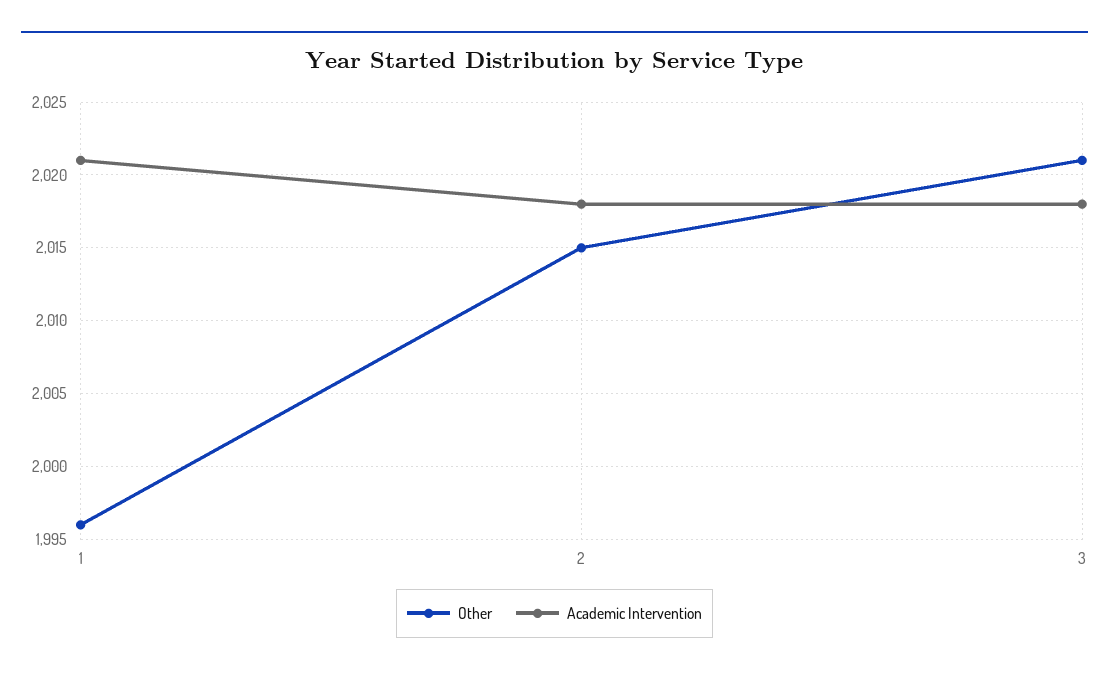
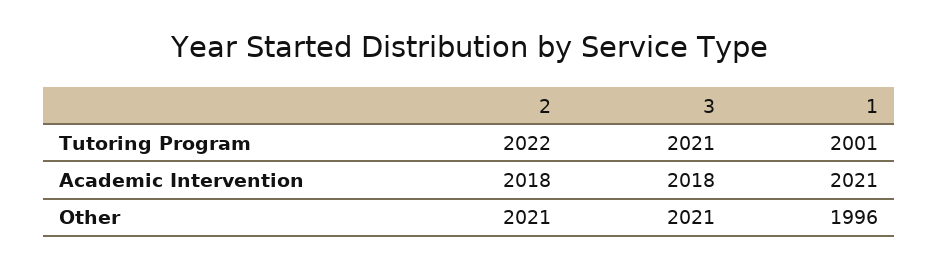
Other, 2: 2015 -> 2021
Tutoring Program, 2: none -> 2022
Tutoring Program, 3: none -> 2021
Tutoring Program, 1: none -> 2001

